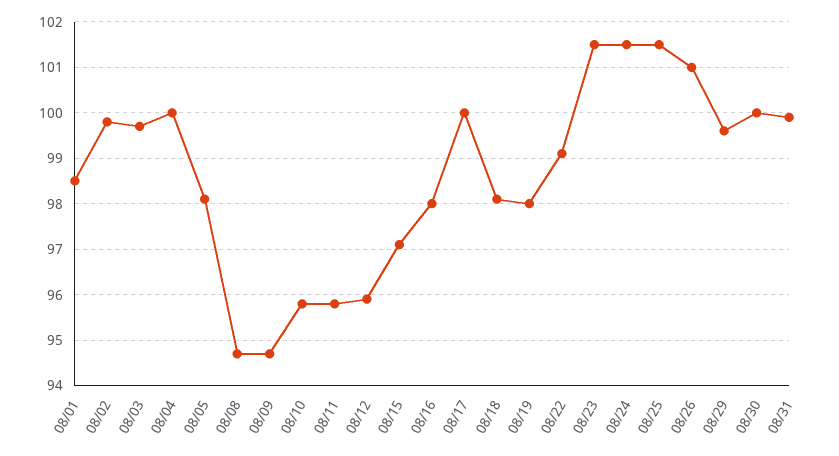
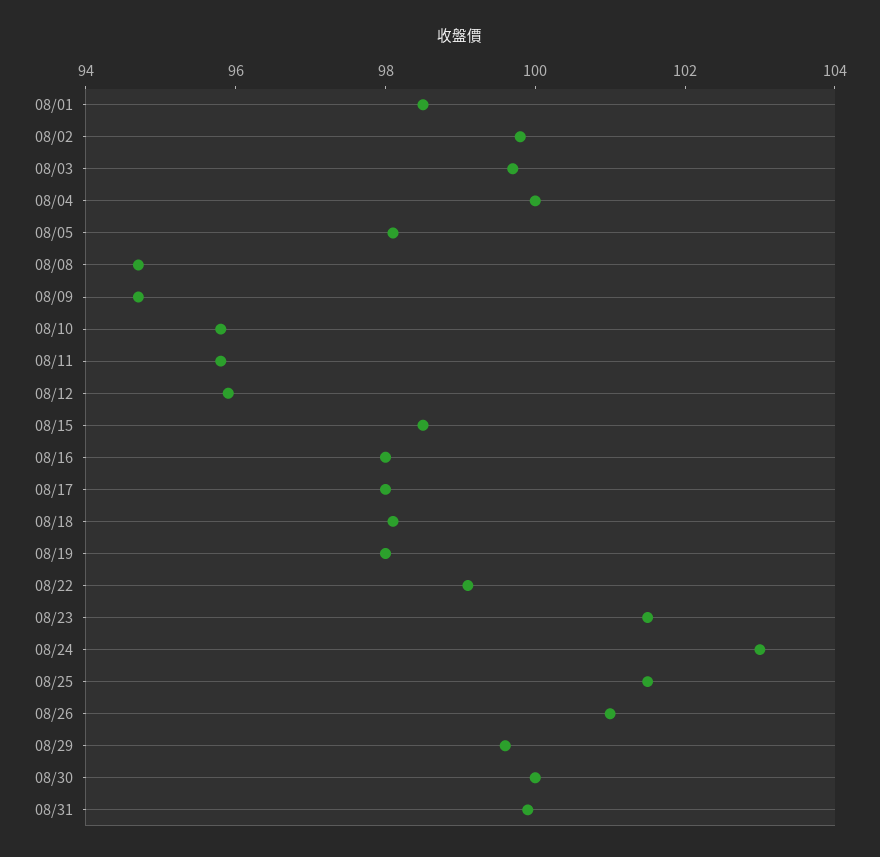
08/15: 97 -> 98.5
08/17: 100 -> 98
08/24: 101.5 -> 103

